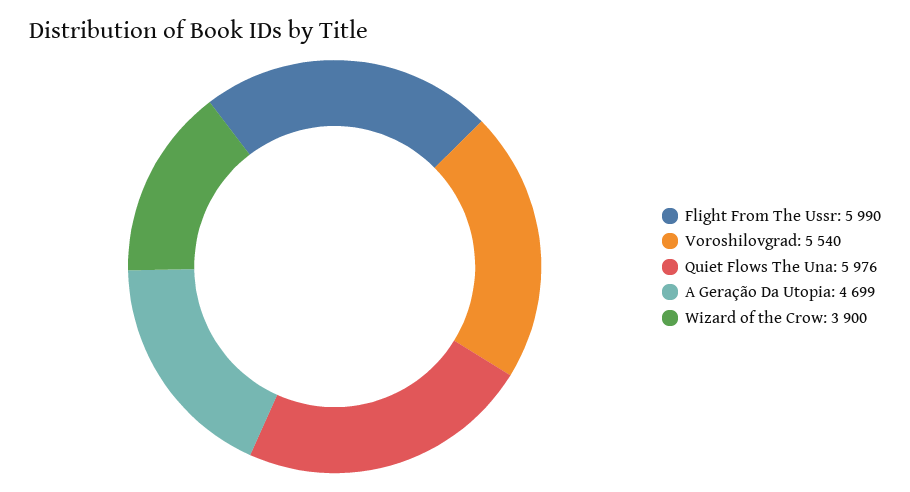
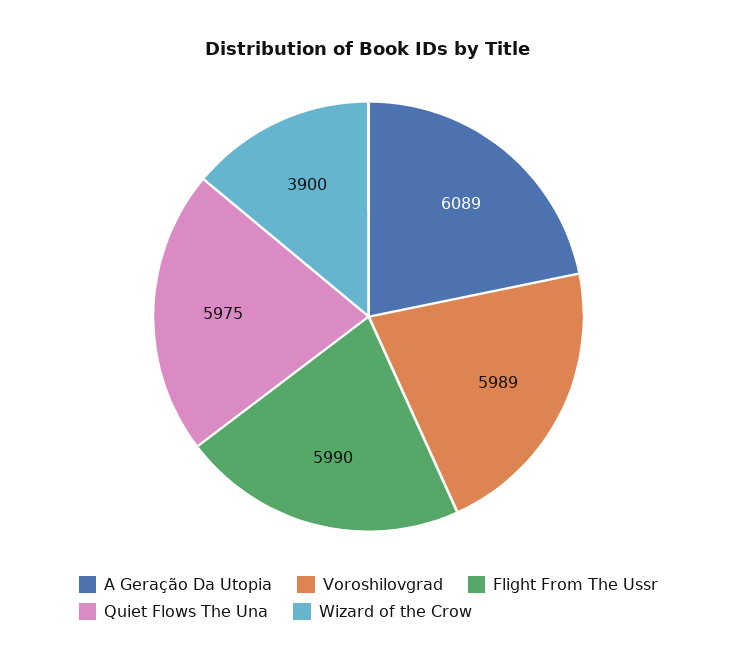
Voroshilovgrad: 5540 -> 5989
Quiet Flows The Una: 5976 -> 5975
A Geração Da Utopia: 4699 -> 6089

